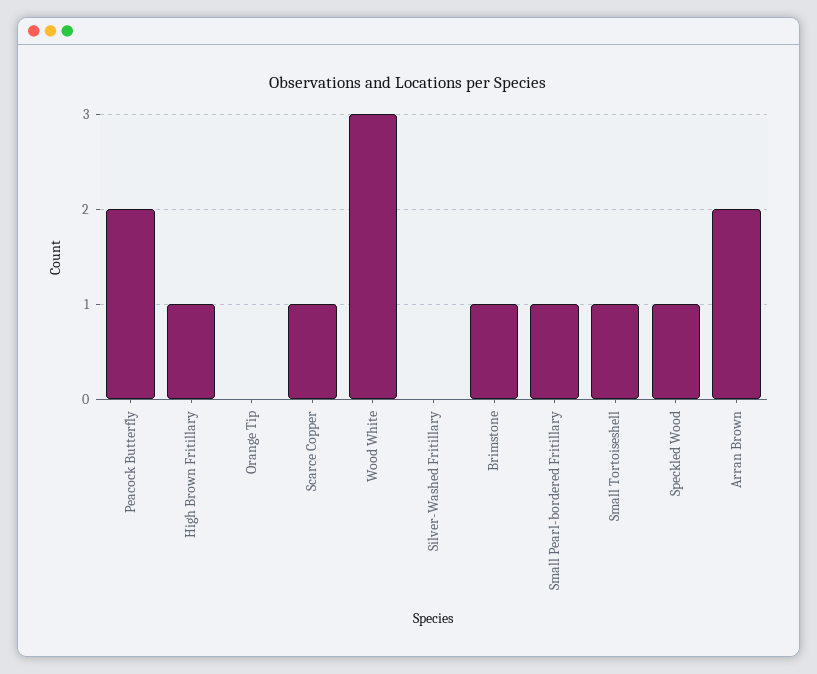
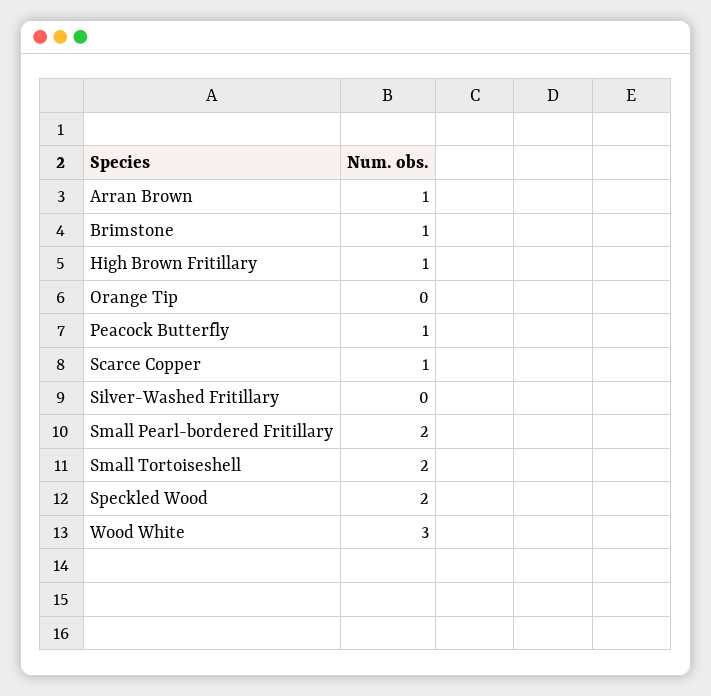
Peacock Butterfly: 2 -> 1
Small Pearl-bordered Fritillary: 1 -> 2
Small Tortoiseshell: 1 -> 2
Speckled Wood: 1 -> 2
Arran Brown: 2 -> 1

